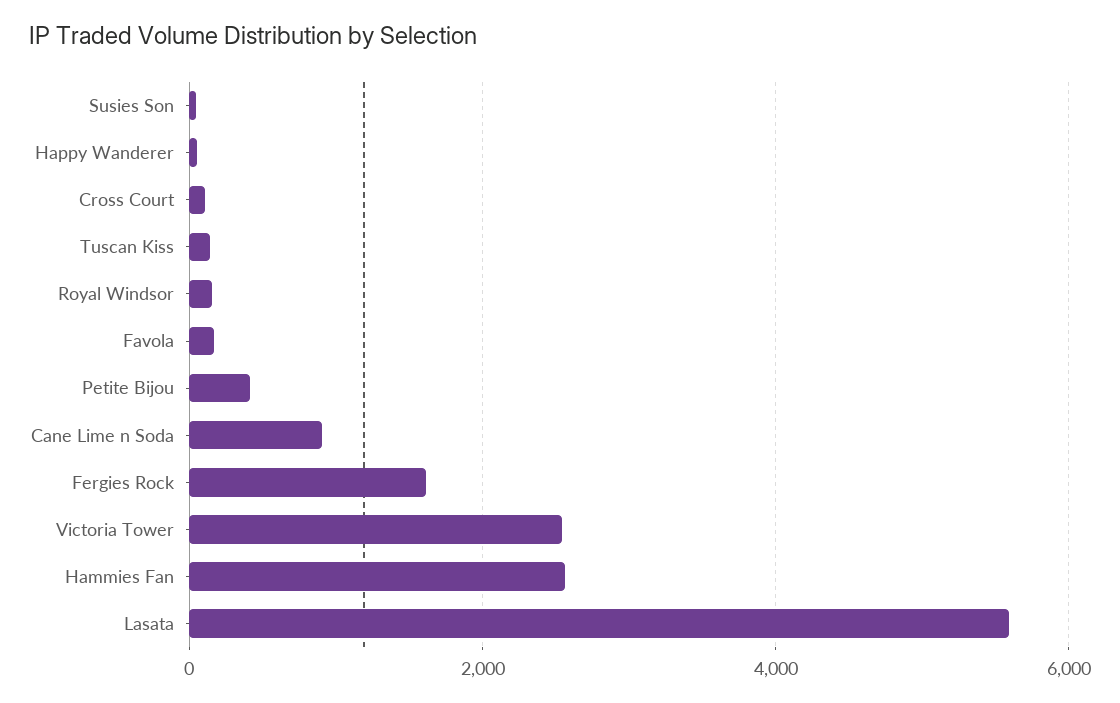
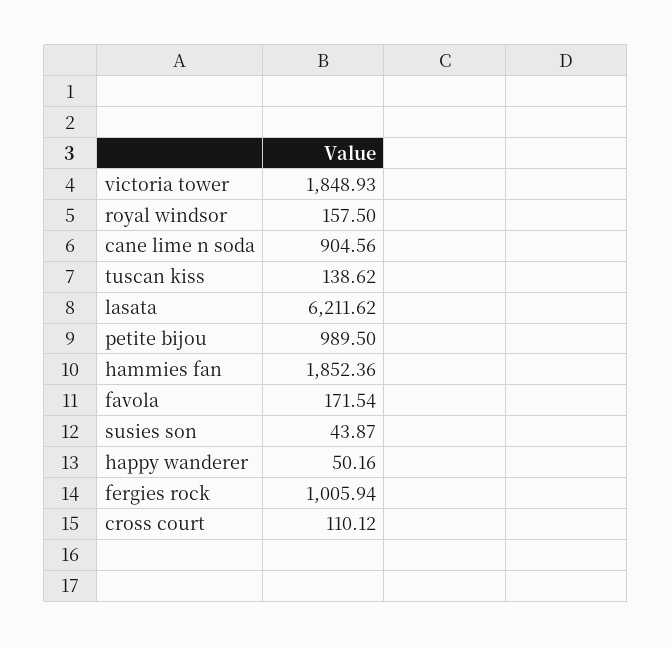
Petite Bijou: 400 -> 989.5
Fergies Rock: 1600 -> 1005.94
Victoria Tower: 2600 -> 1848.93
Hammies Fan: 2600 -> 1852.36
Lasata: 5600 -> 6211.62

